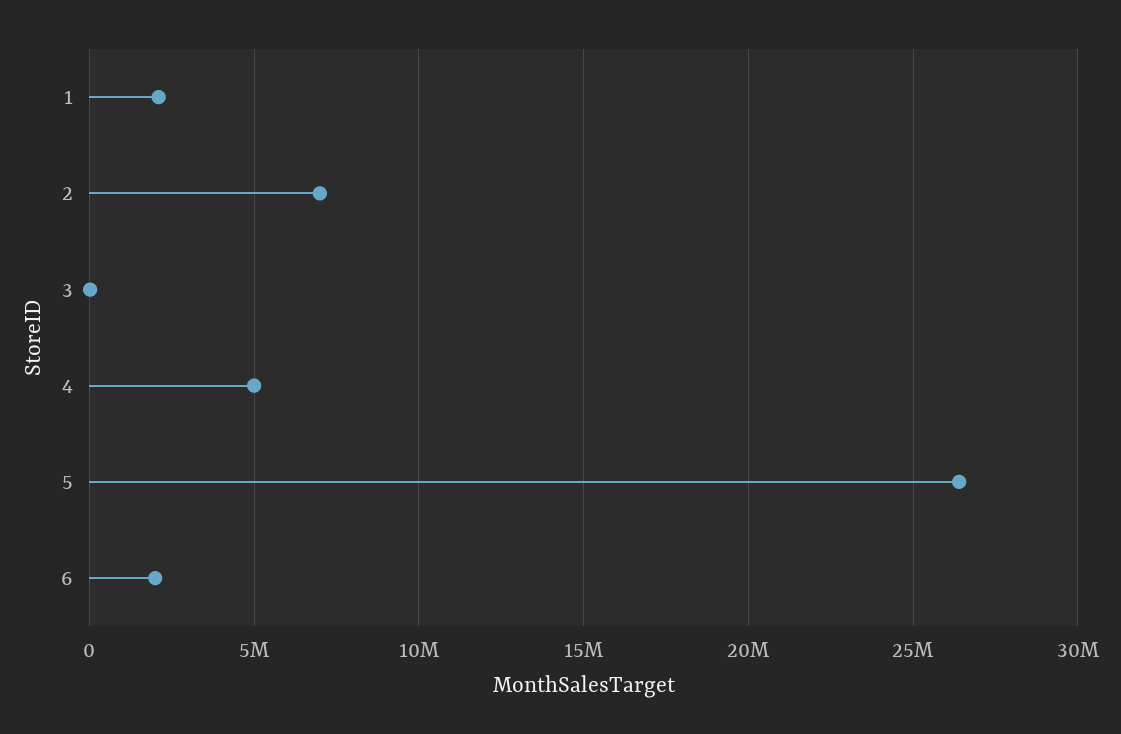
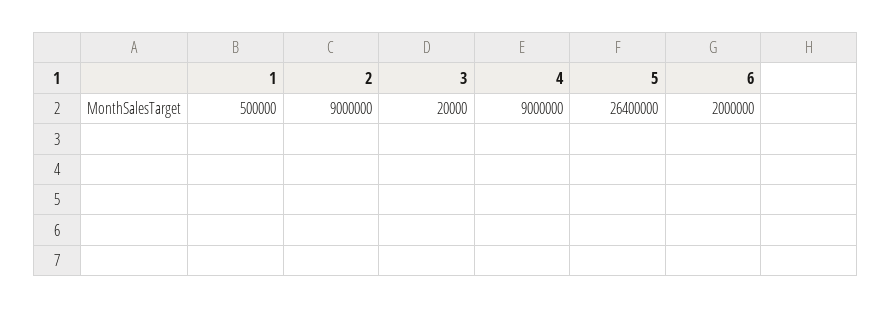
1: 2000000 -> 500000
2: 7000000 -> 9000000
4: 5000000 -> 9000000

